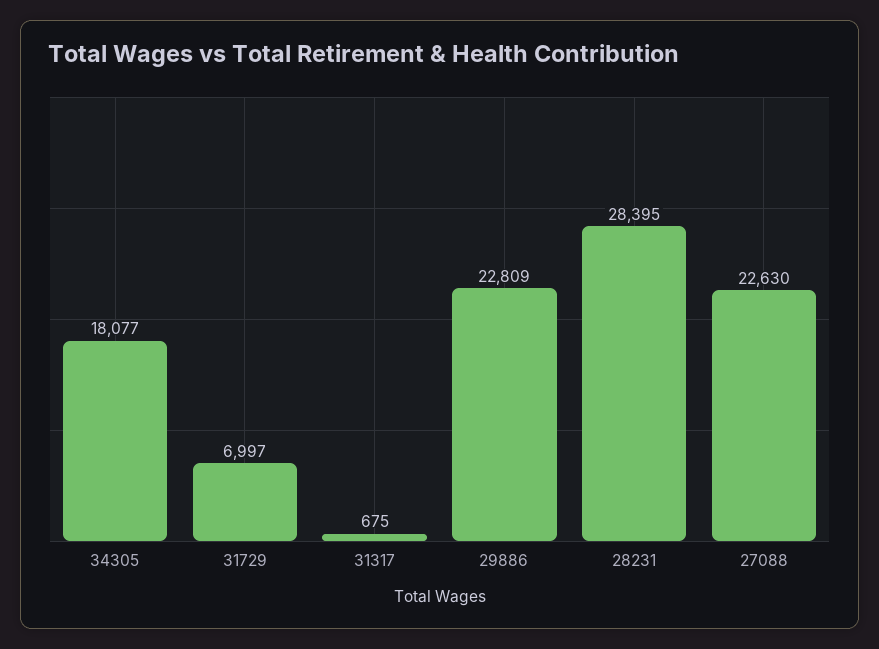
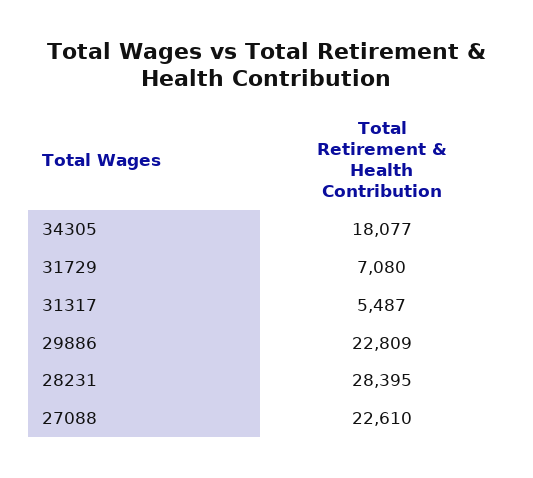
31729: 6997 -> 7080
31317: 675 -> 5487
27088: 22630 -> 22610

